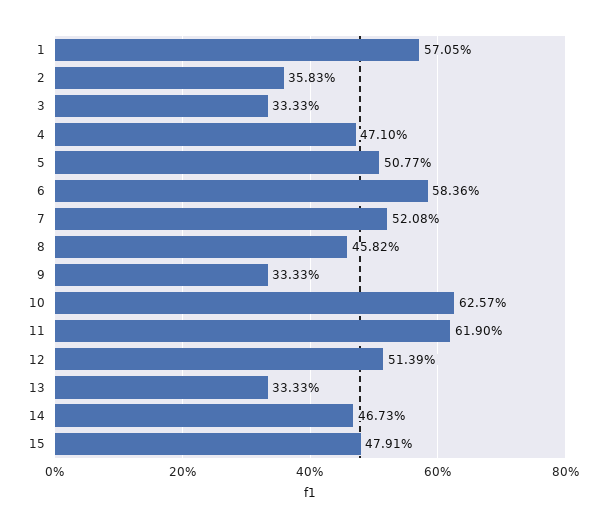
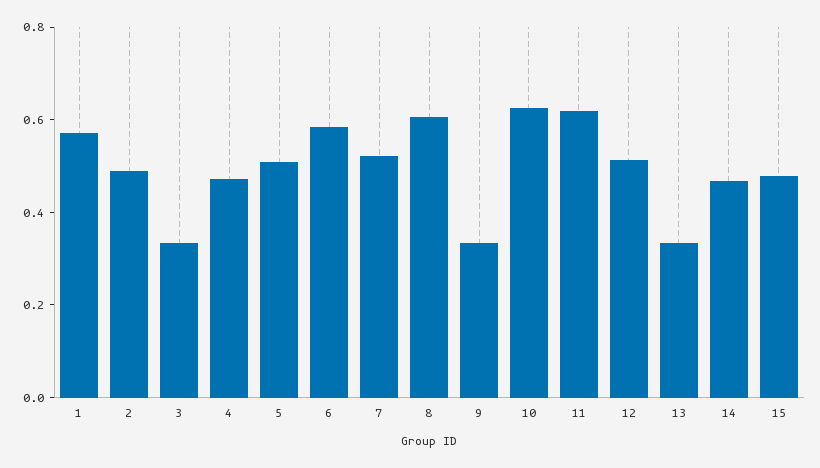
2: 0.3583 -> 0.5
8: 0.4582 -> 0.6

